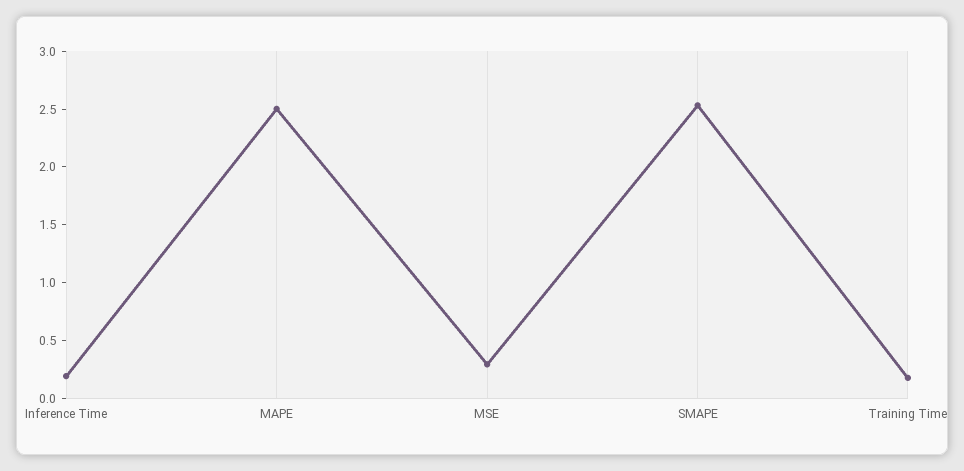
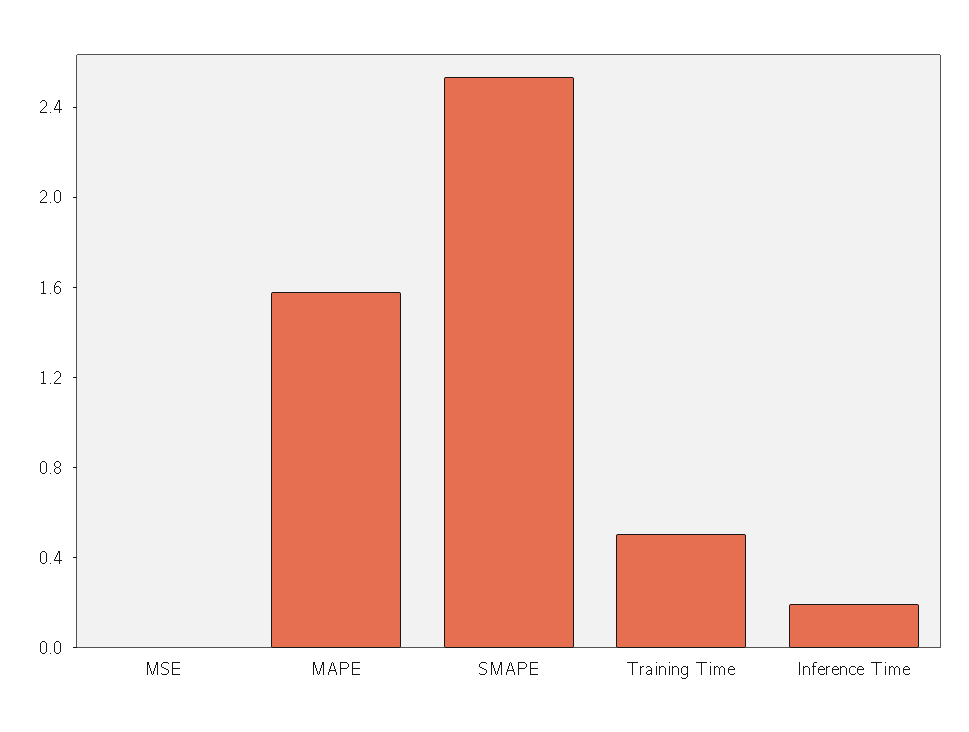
MAPE: 2.5 -> 1.6
MSE: 0.3 -> 0
Training Time: 0.2 -> 0.5

